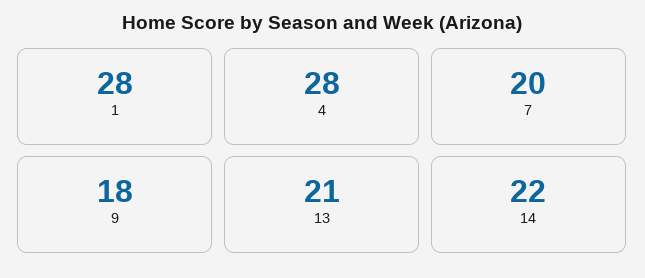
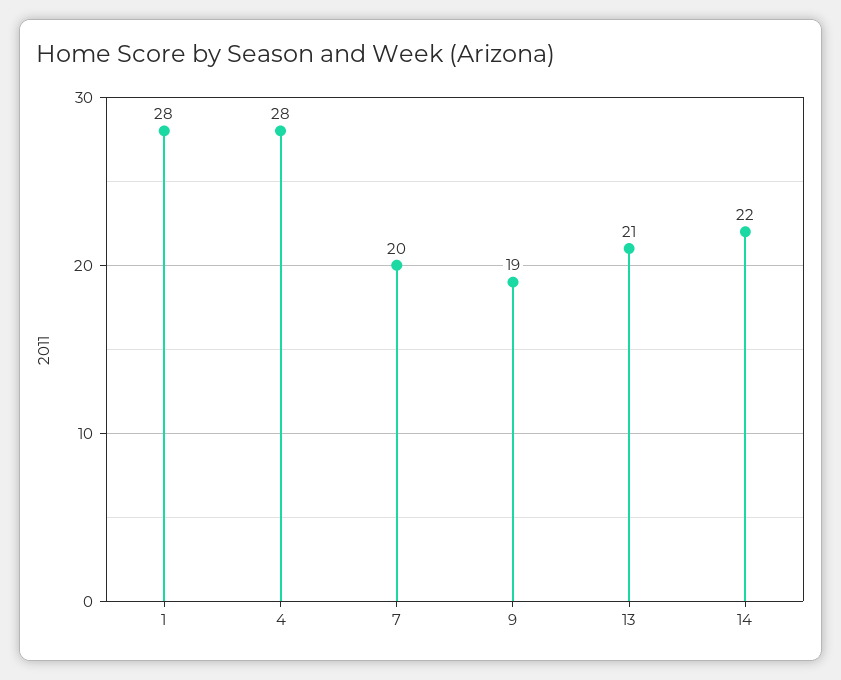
9: 18 -> 19

